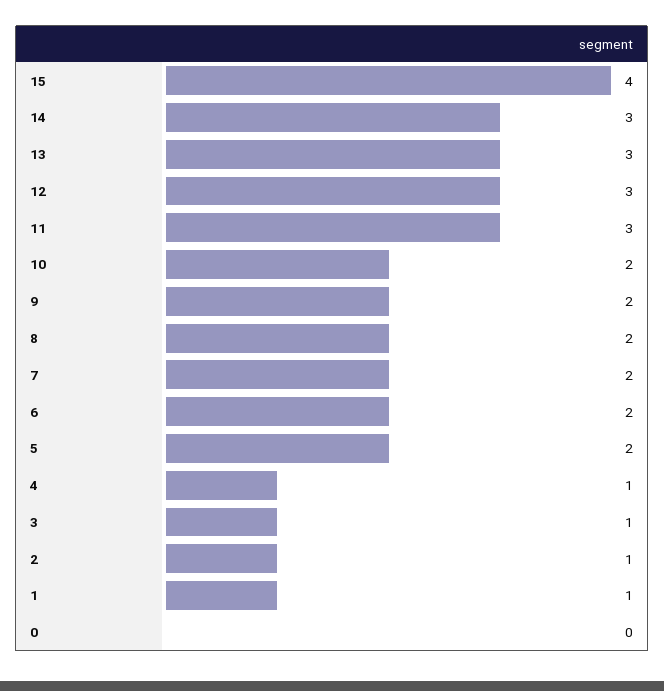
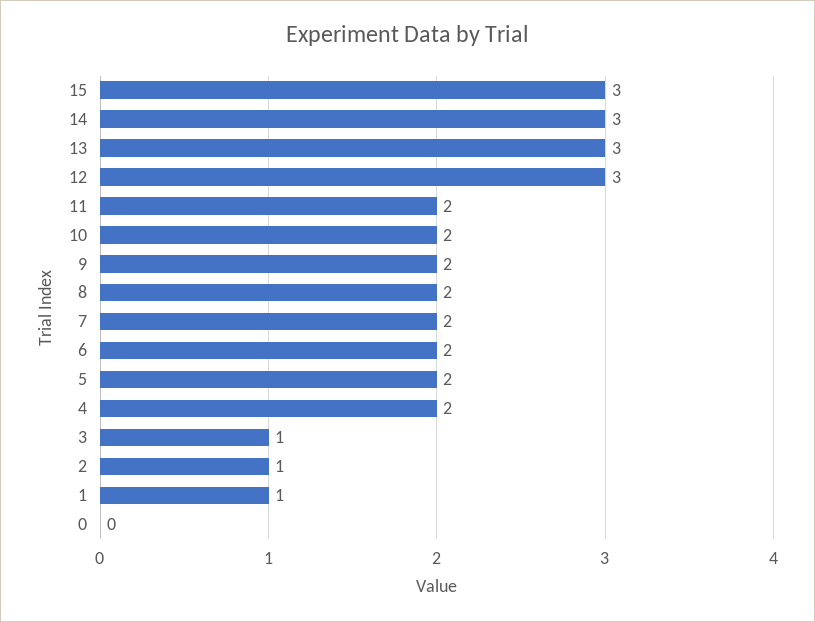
15: 4 -> 3
11: 3 -> 2
4: 1 -> 2

